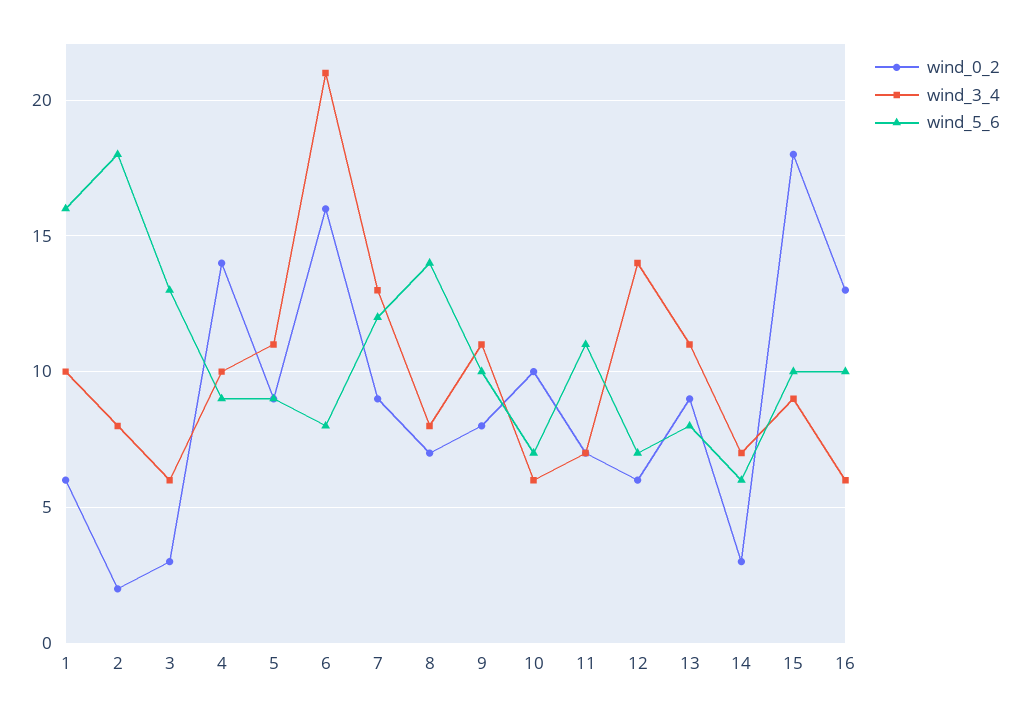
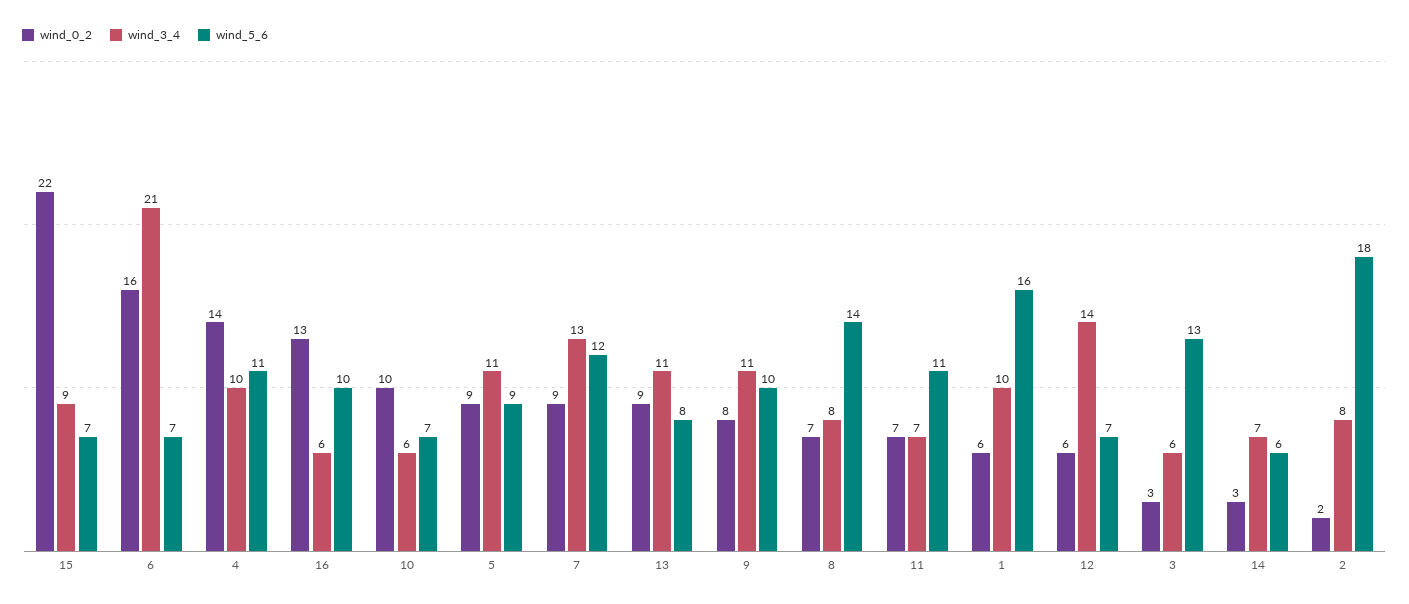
wind_5_6, 4: 9 -> 11
wind_5_6, 6: 8 -> 7
wind_0_2, 15: 18 -> 22
wind_5_6, 15: 10 -> 7

